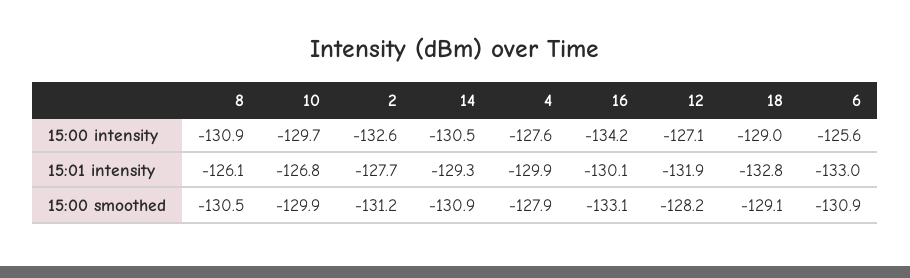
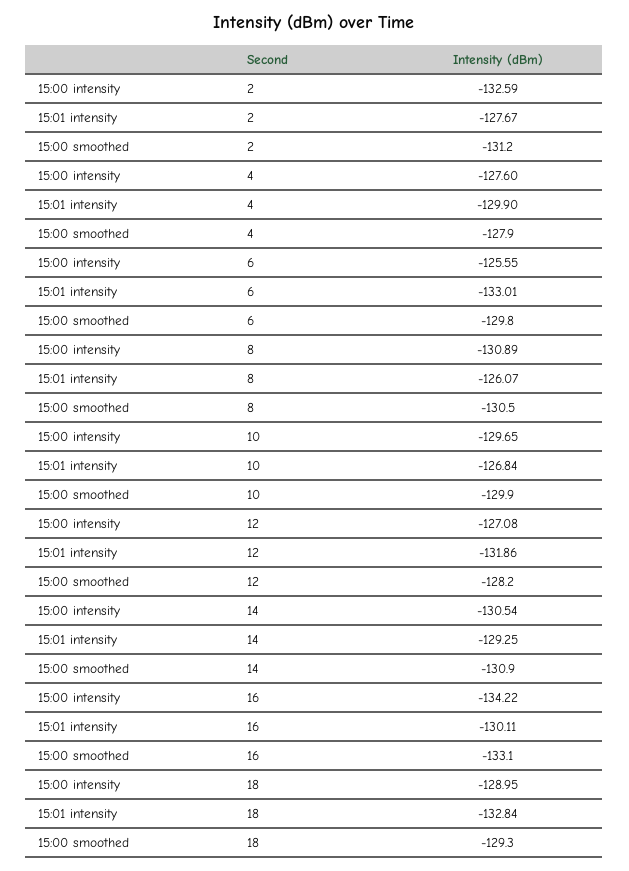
18, 15:00 smoothed: -129.1 -> -129.3
6, 15:00 smoothed: -130.9 -> -129.8

